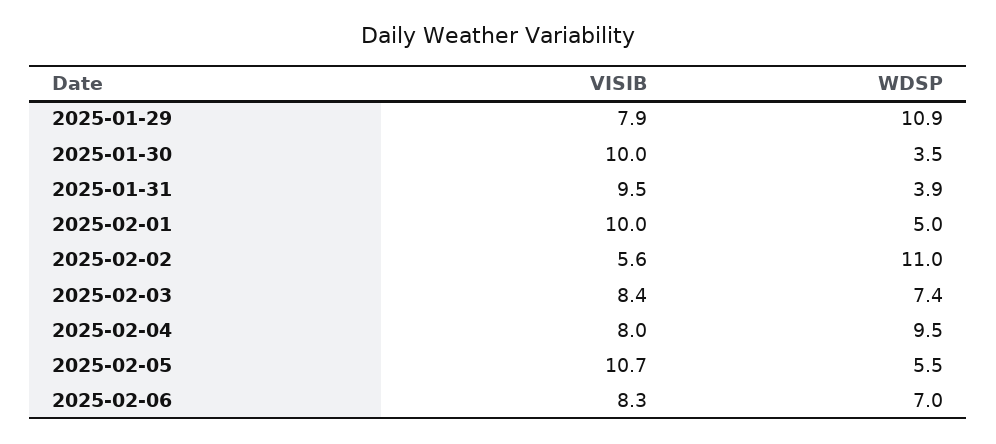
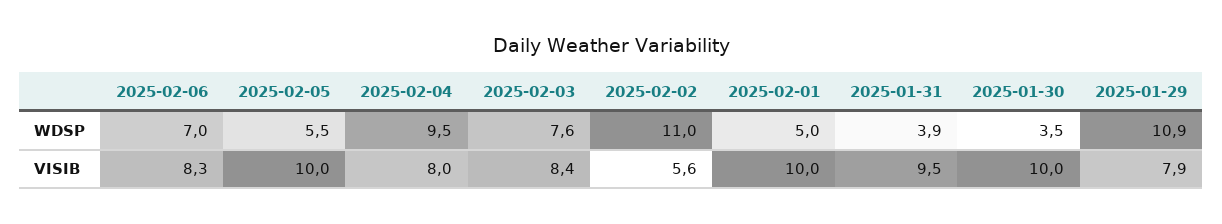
WDSP, 2025-02-03: 7.4 -> 7.6
VISIB, 2025-02-05: 10.7 -> 10

